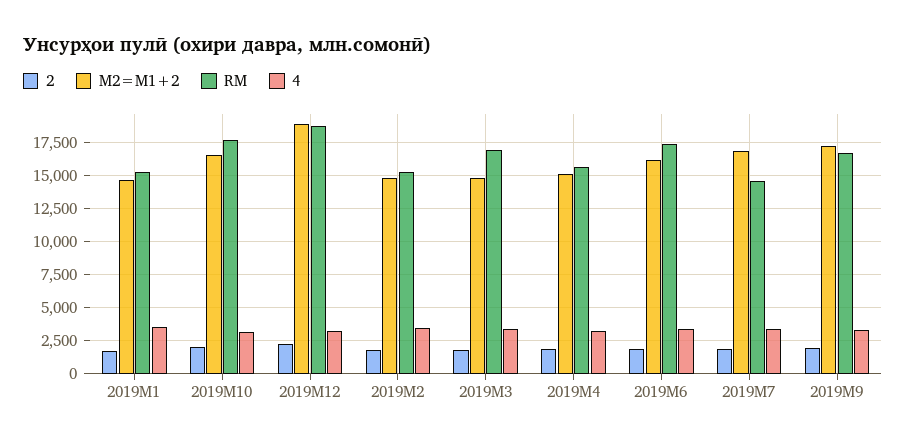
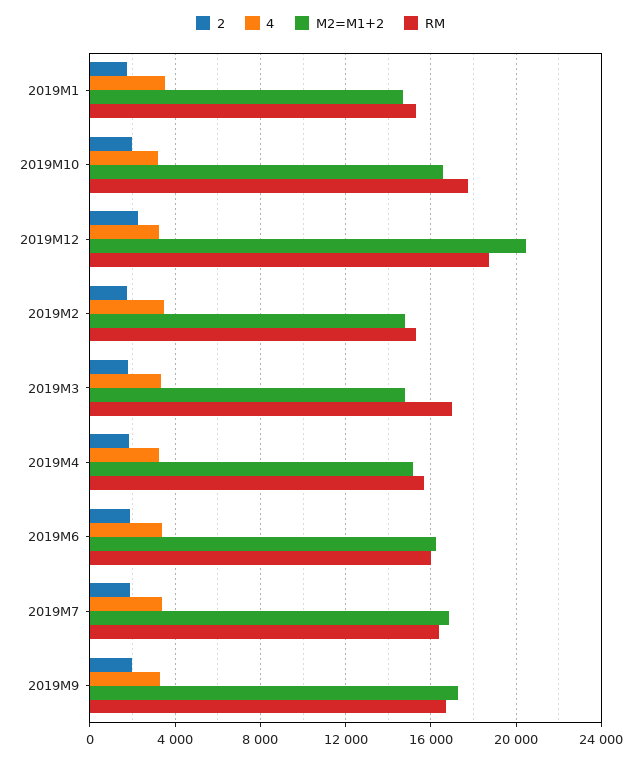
М2=M1+2, 2019M12: 19000 -> 20500
RM, 2019M6: 17500 -> 16000
RM, 2019M7: 14500 -> 16500

